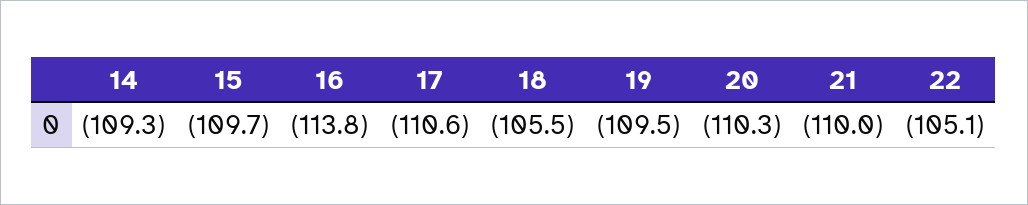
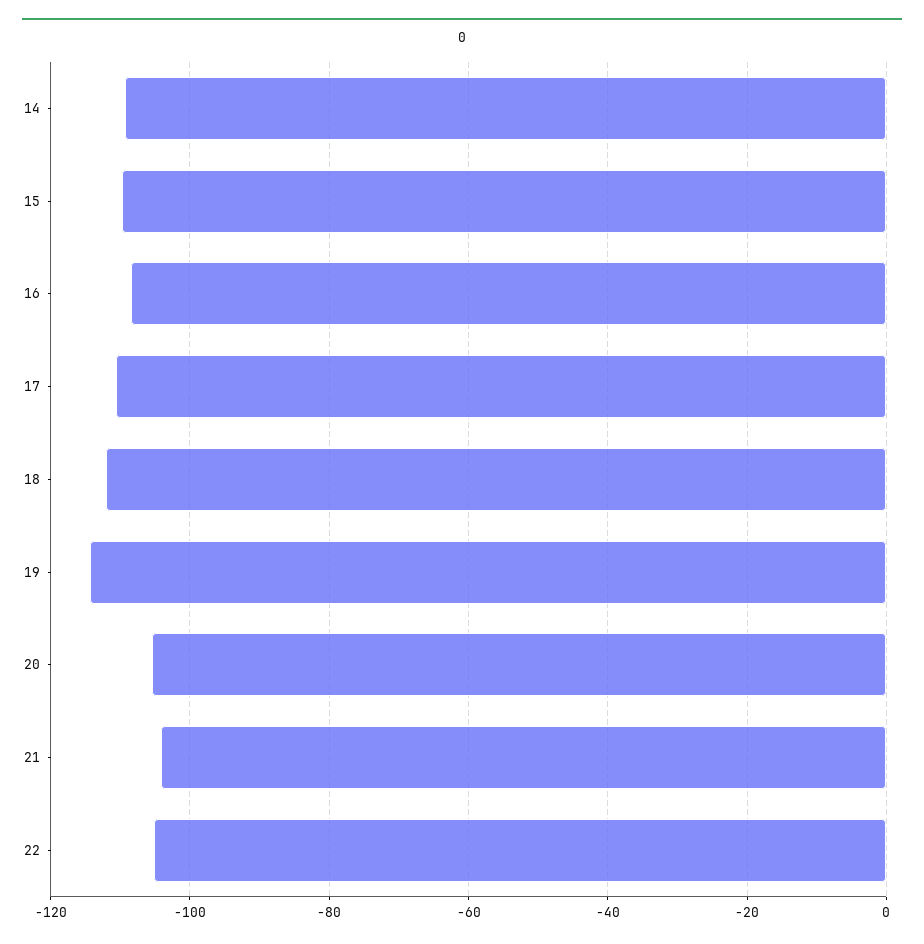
16: -113.8 -> -108
18: -105.5 -> -112
19: -109.5 -> -114
20: -110.3 -> -106
21: -110 -> -104

